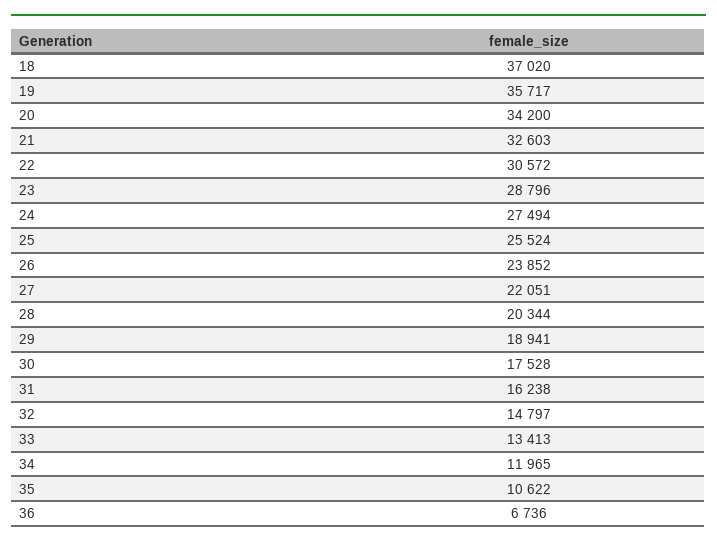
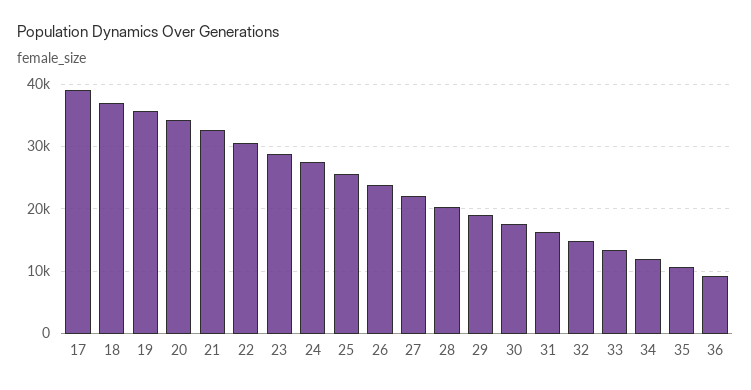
36: 6736 -> 9000
17: none -> 39000

